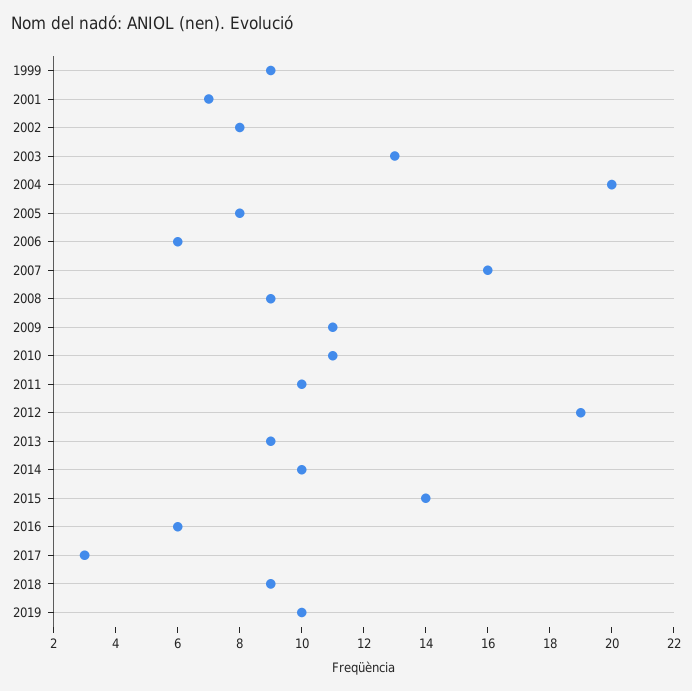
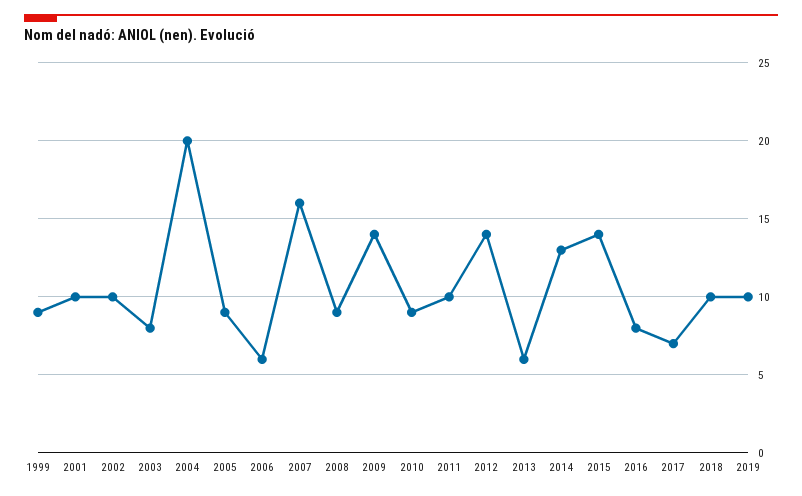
2001: 7 -> 10
2002: 8 -> 10
2003: 13 -> 8
2005: 8 -> 9
2009: 11 -> 14
2010: 11 -> 9
2012: 19 -> 14
2013: 9 -> 6
2014: 10 -> 13
2016: 6 -> 8
2017: 3 -> 7
2018: 9 -> 10

